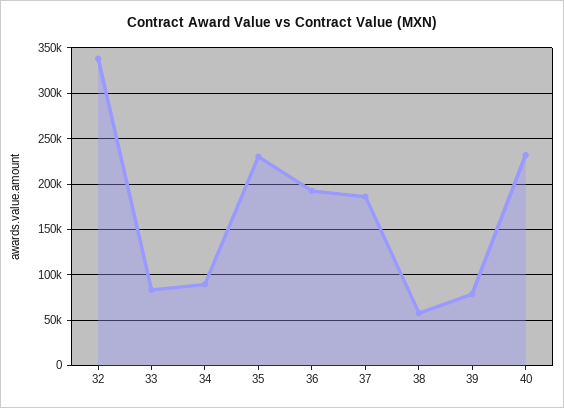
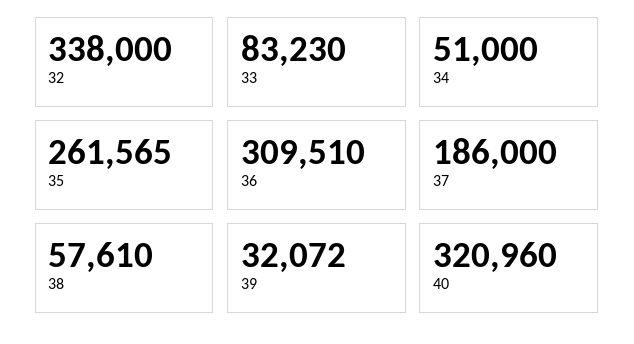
34: 90000 -> 51000
35: 230000 -> 261565
36: 190000 -> 309510
39: 80000 -> 32072
40: 230000 -> 320960

